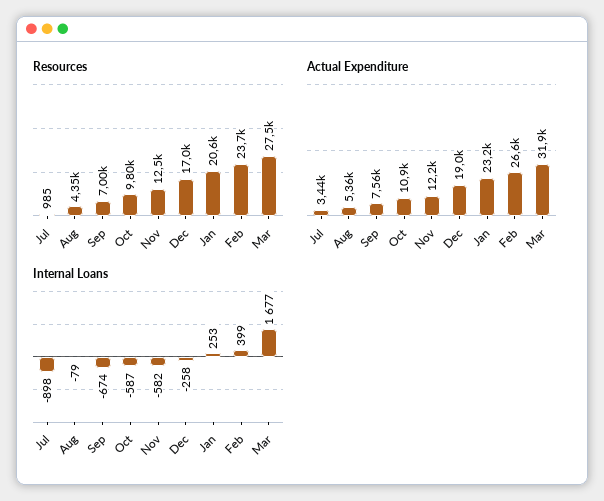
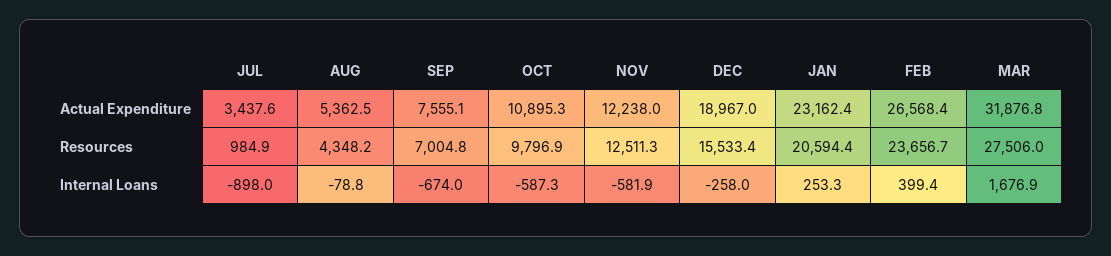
Resources, Dec: 17000 -> 15533.4

